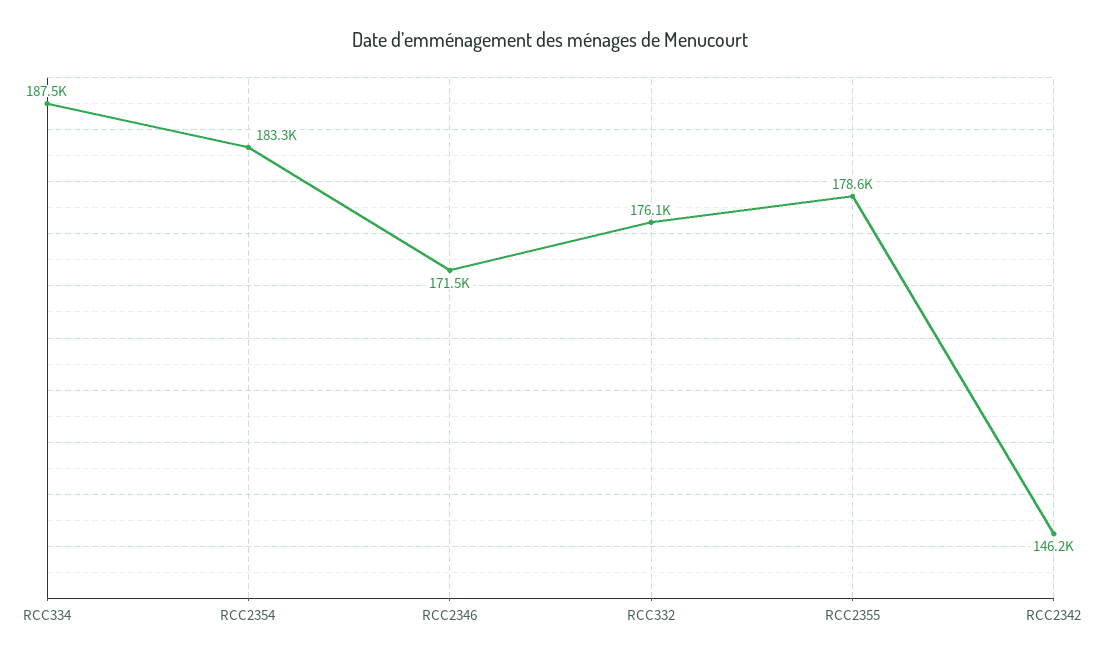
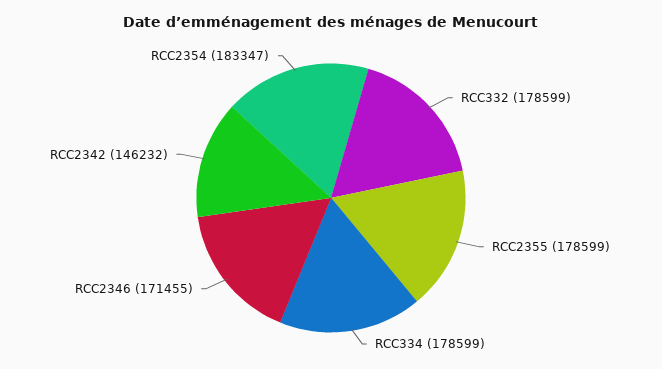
RCC334: 187500 -> 178599
RCC332: 176100 -> 178599

